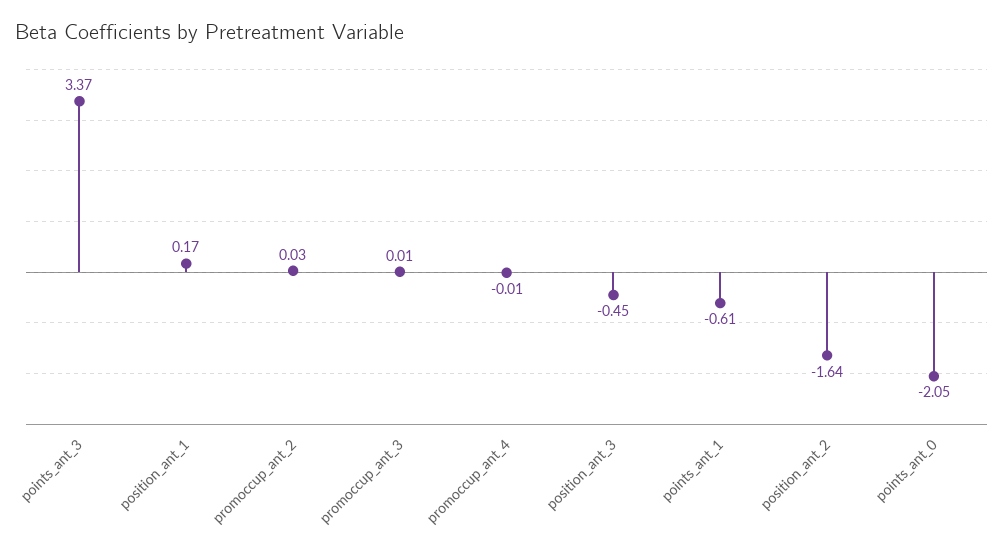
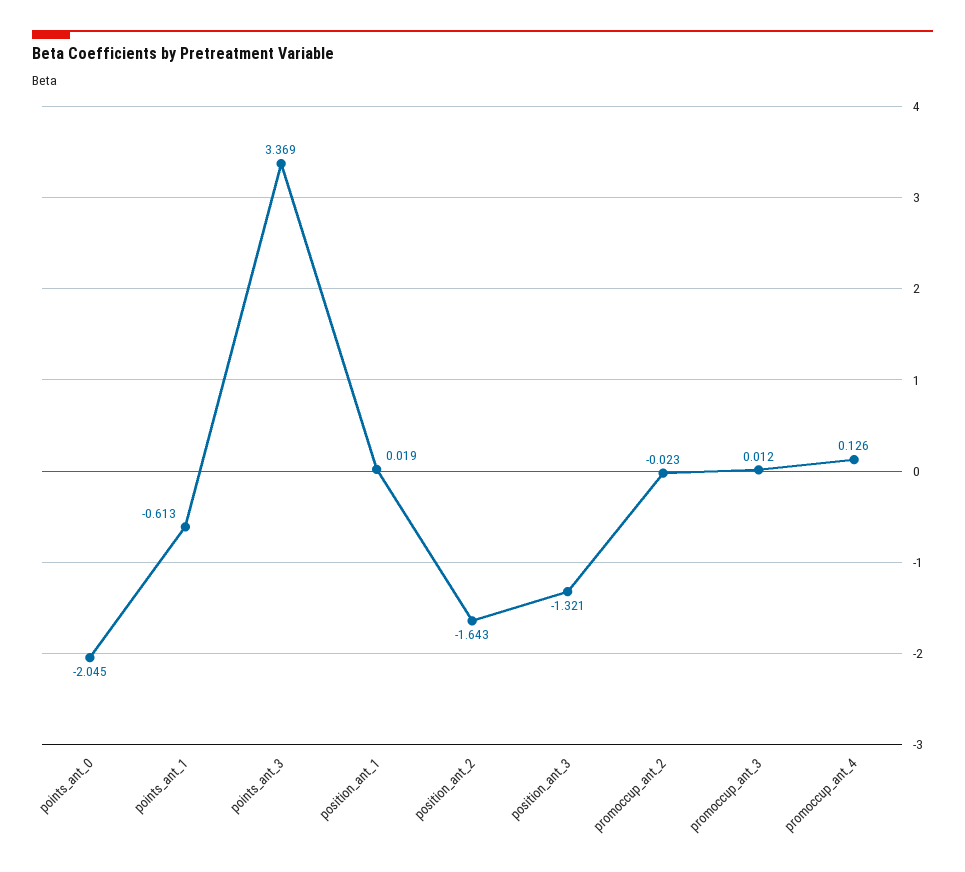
position_ant_1: 0.17 -> 0.019
promoccup_ant_2: 0.03 -> -0.023
promoccup_ant_4: -0.01 -> 0.126
position_ant_3: -0.45 -> -1.321

